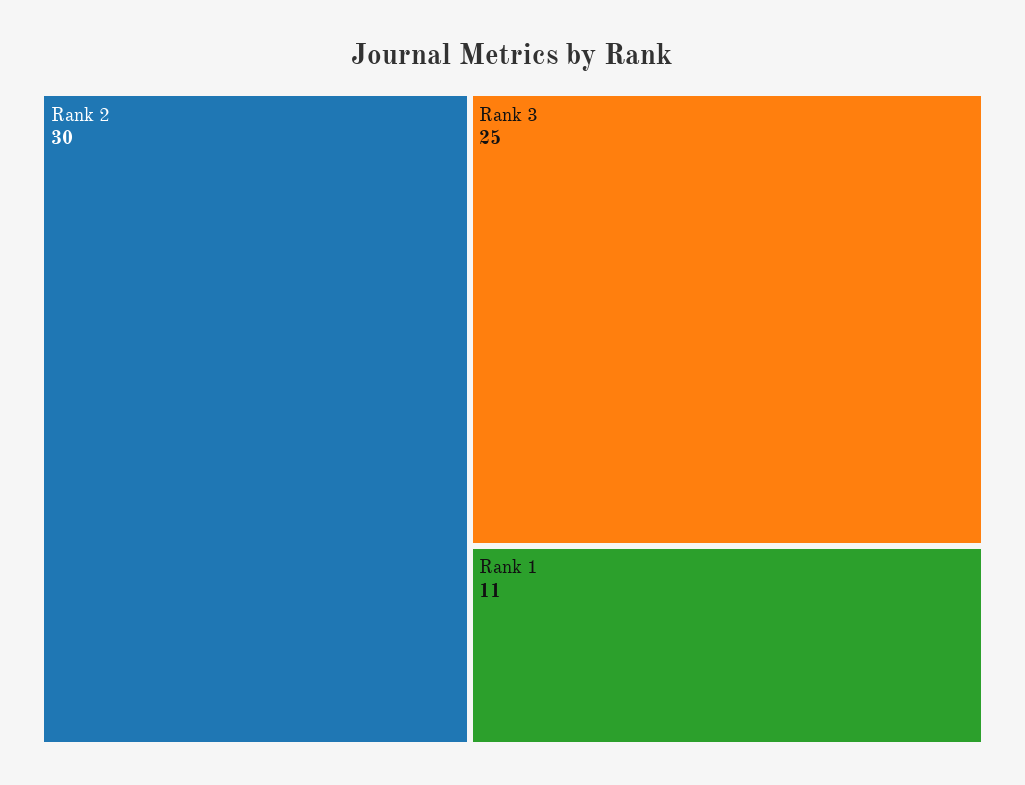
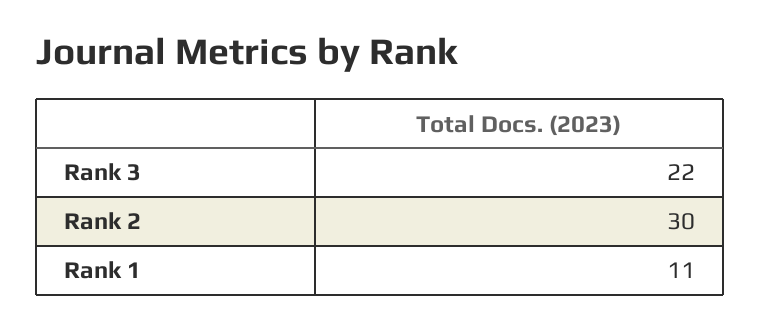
Rank 3: 25 -> 22

